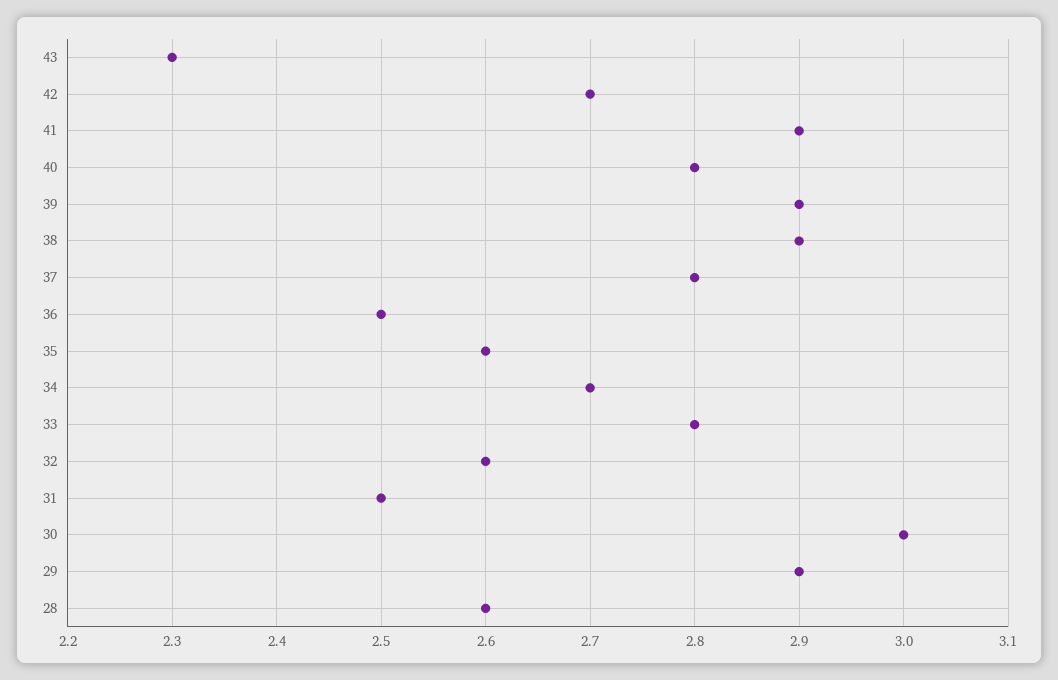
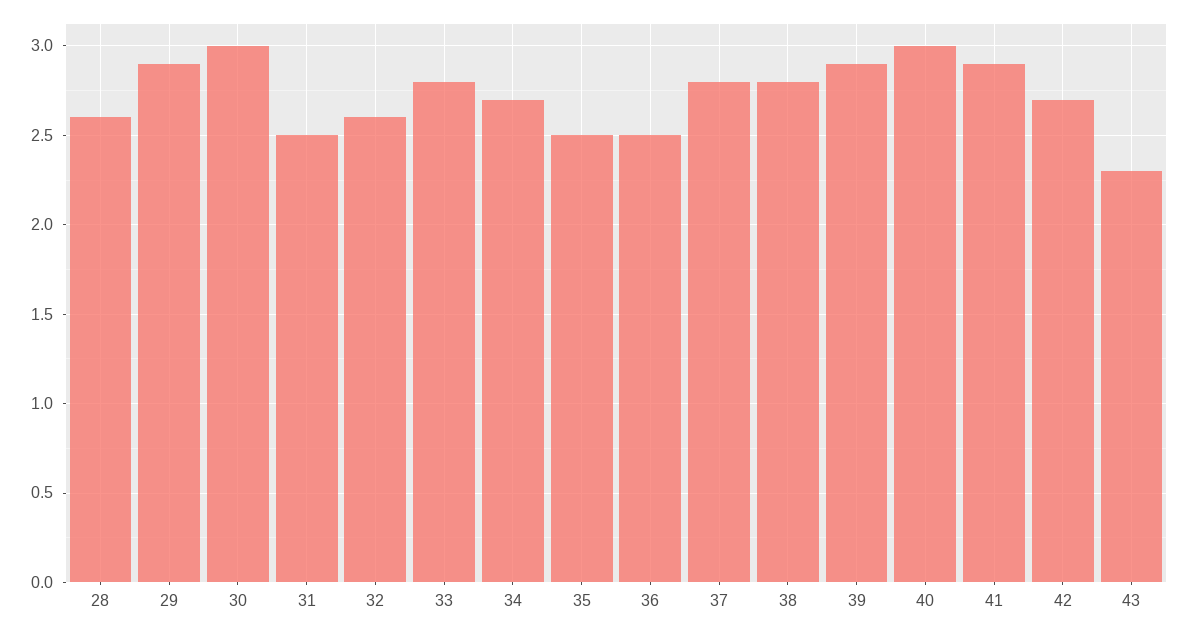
40: 2.8 -> 3
38: 2.9 -> 2.8
35: 2.6 -> 2.5

